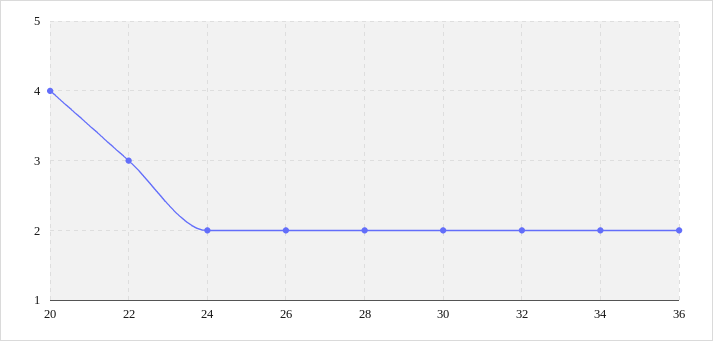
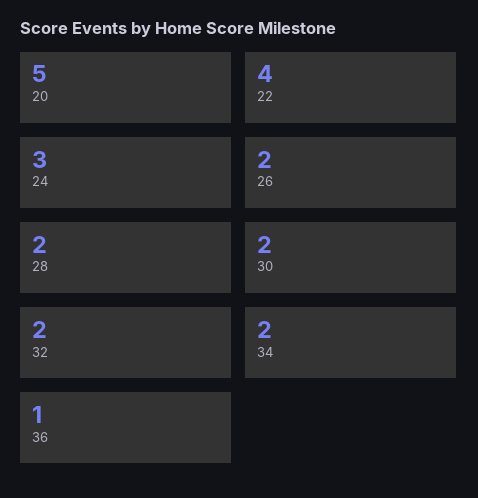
20: 4 -> 5
22: 3 -> 4
24: 2 -> 3
36: 2 -> 1

